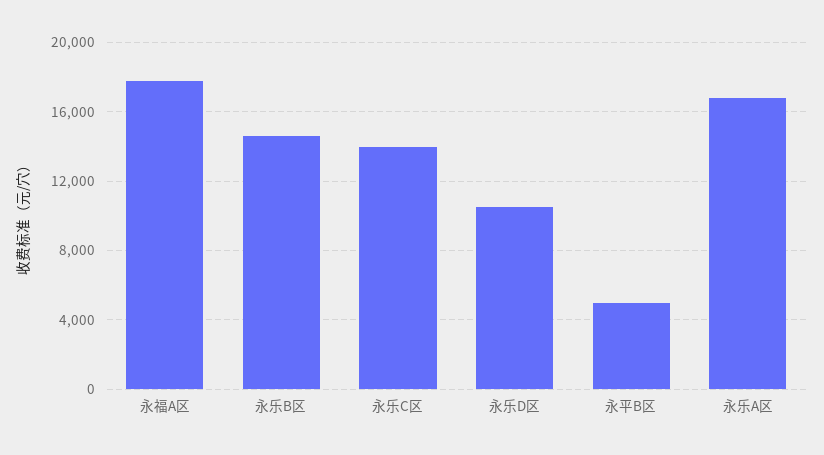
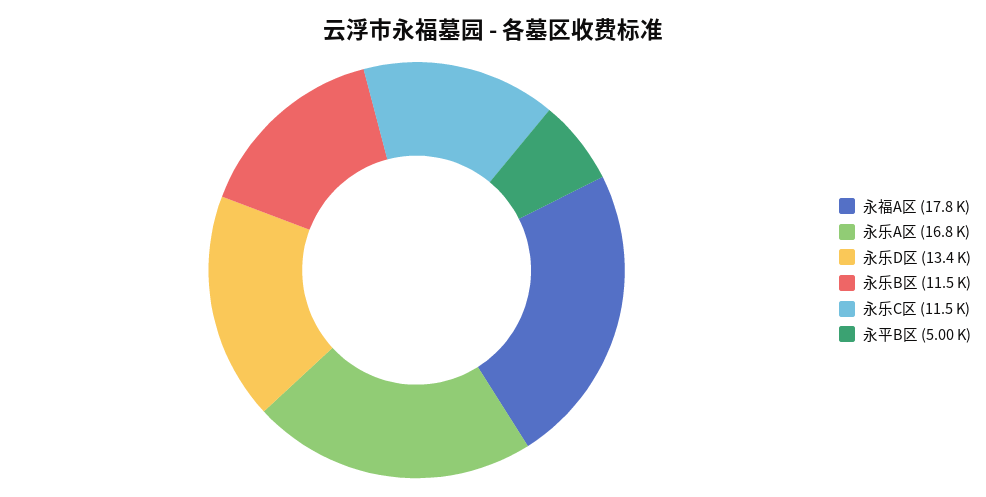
永乐B区: 14500 -> 11500
永乐C区: 14000 -> 11500
永乐D区: 10500 -> 13400

